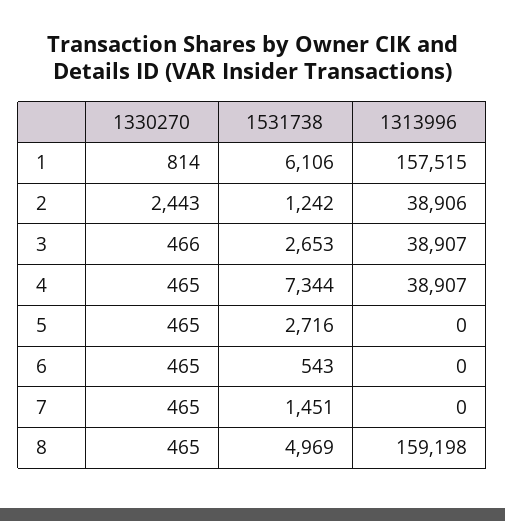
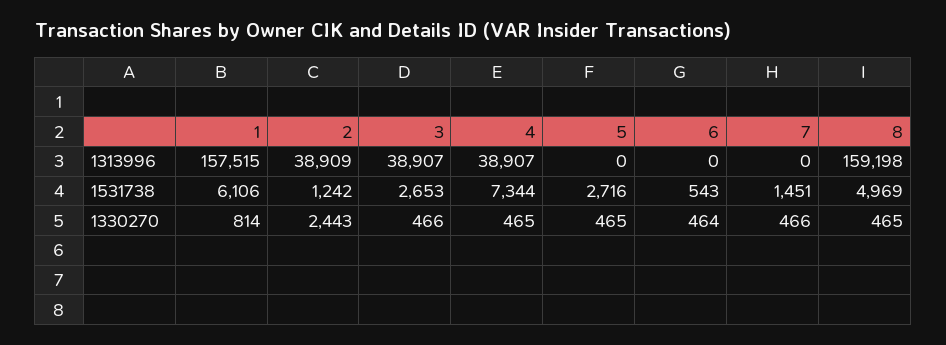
1313996, 2: 38906 -> 38909
1330270, 6: 465 -> 464
1330270, 7: 465 -> 466

